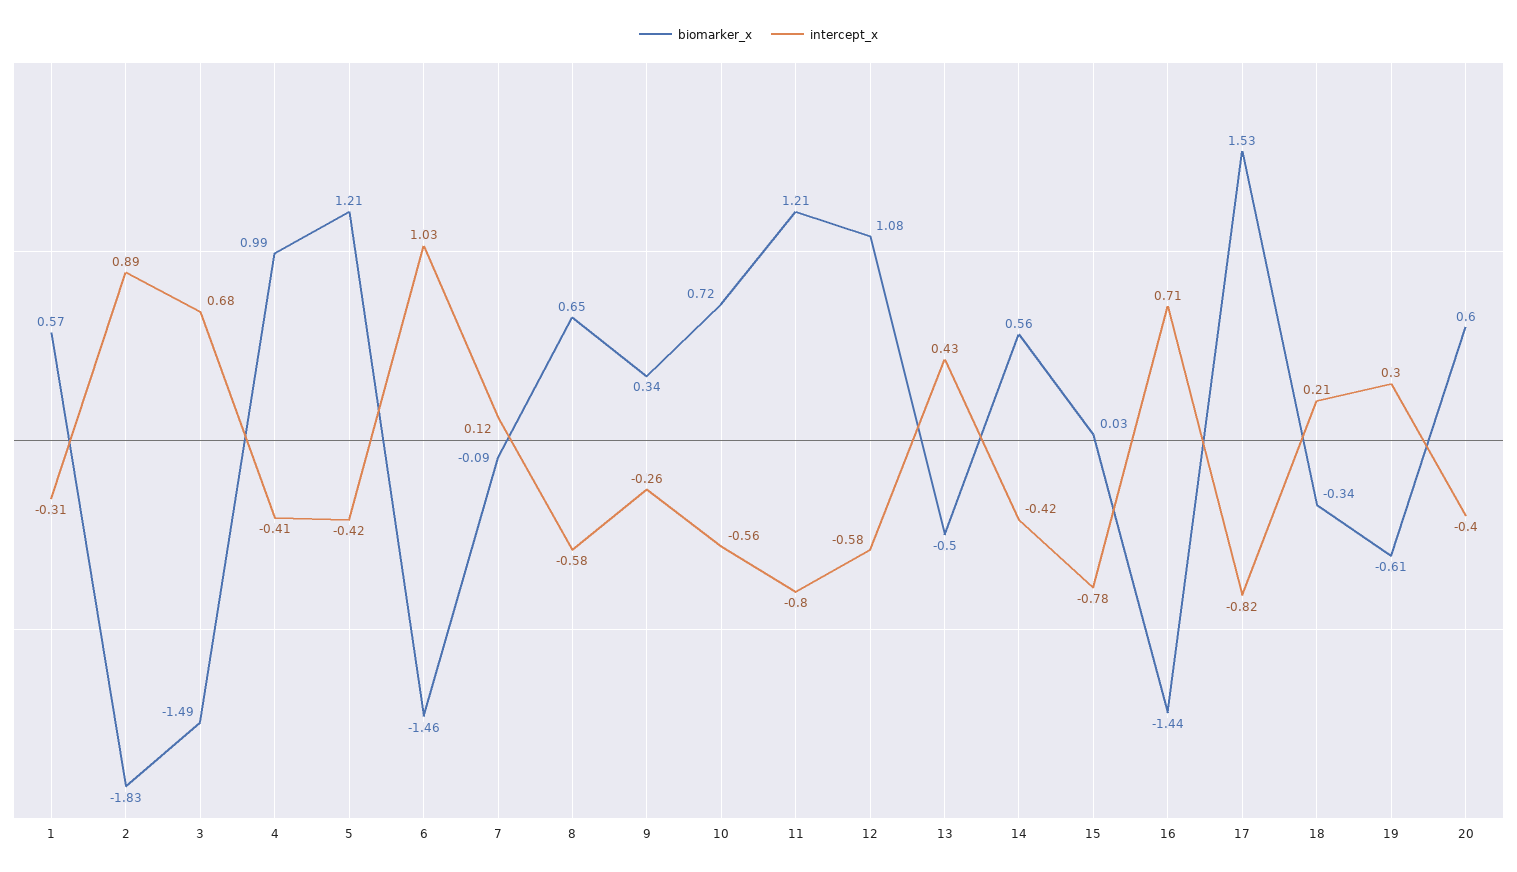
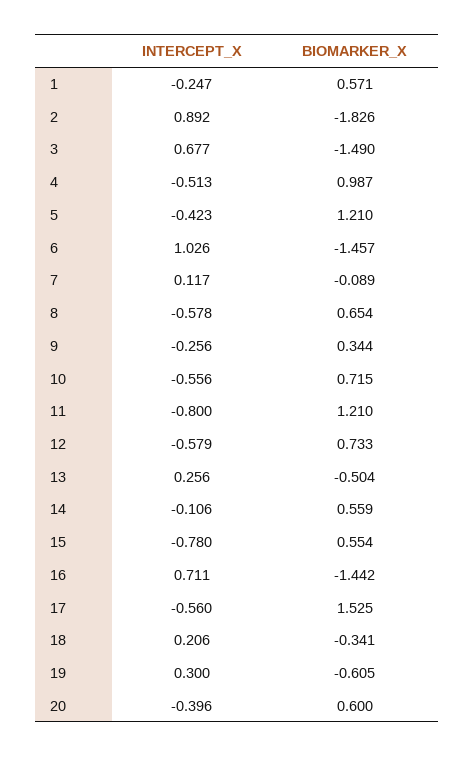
intercept_x, 1: -0.31 -> -0.247
intercept_x, 4: -0.41 -> -0.513
biomarker_x, 12: 1.08 -> 0.733
intercept_x, 13: 0.43 -> 0.256
intercept_x, 14: -0.42 -> -0.106
biomarker_x, 15: 0.03 -> 0.554
intercept_x, 17: -0.82 -> -0.56

